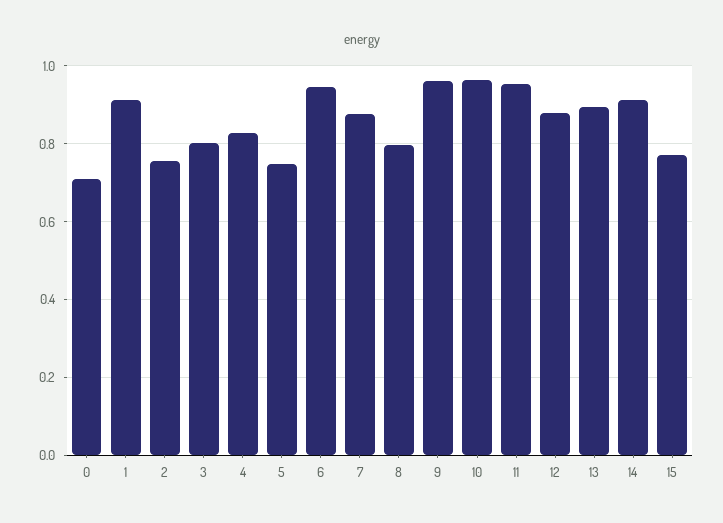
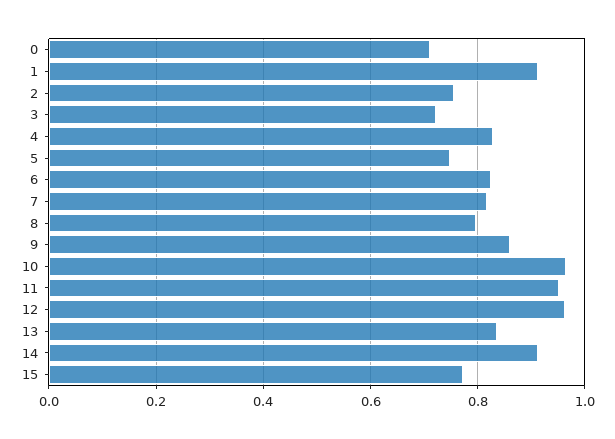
3: 0.8 -> 0.72
6: 0.94 -> 0.82
7: 0.88 -> 0.82
9: 0.96 -> 0.86
12: 0.88 -> 0.96
13: 0.9 -> 0.84

